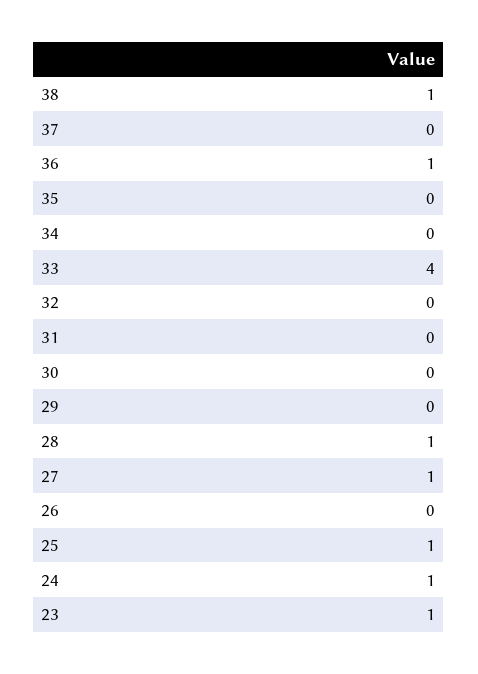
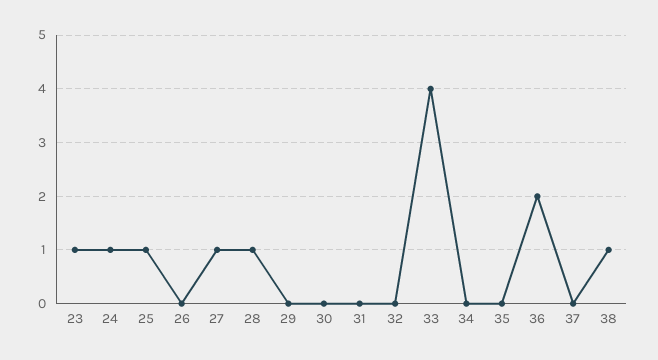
36: 1 -> 2

